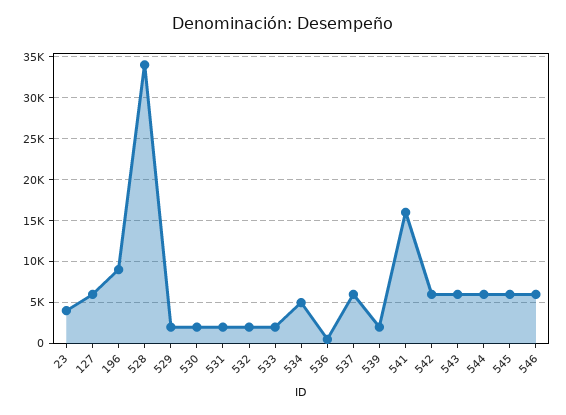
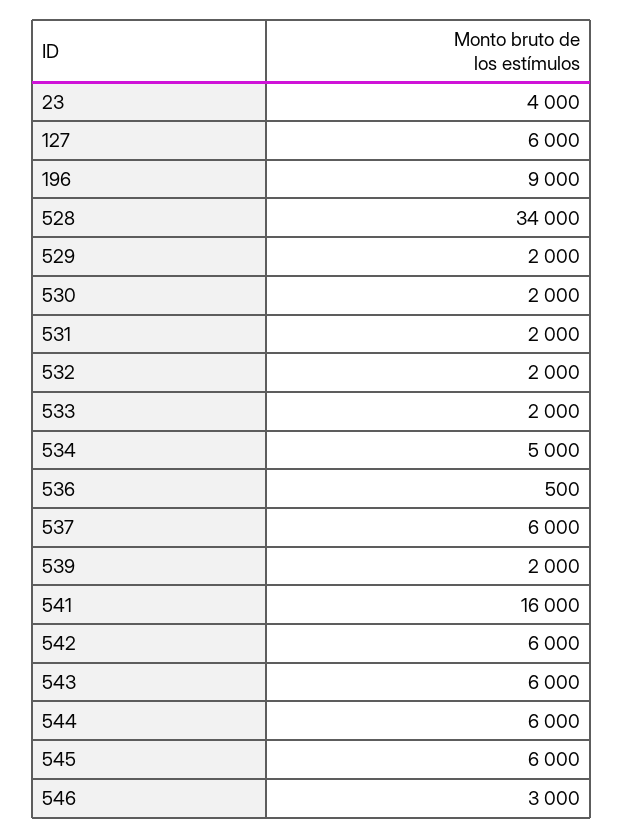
546: 6000 -> 3000

